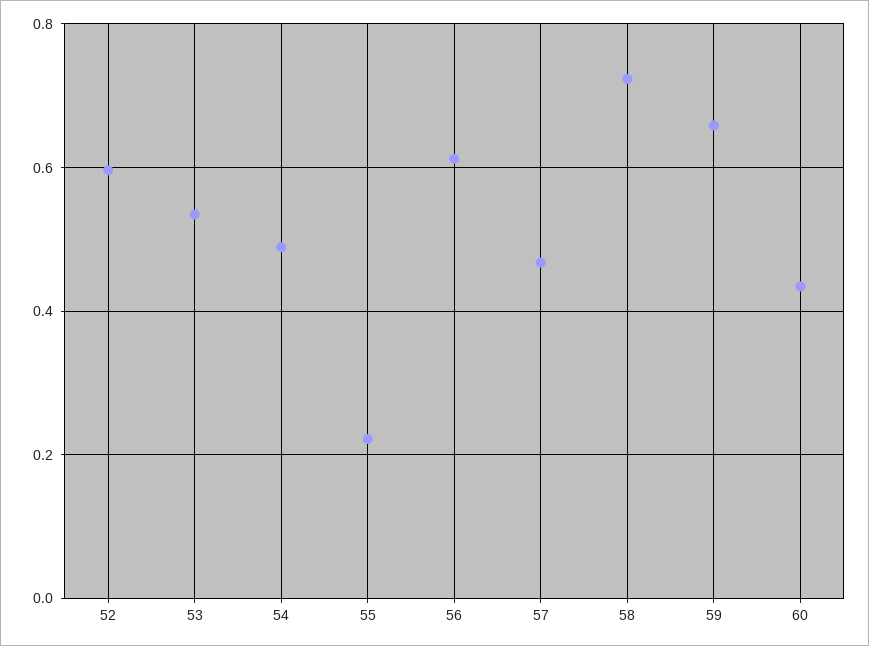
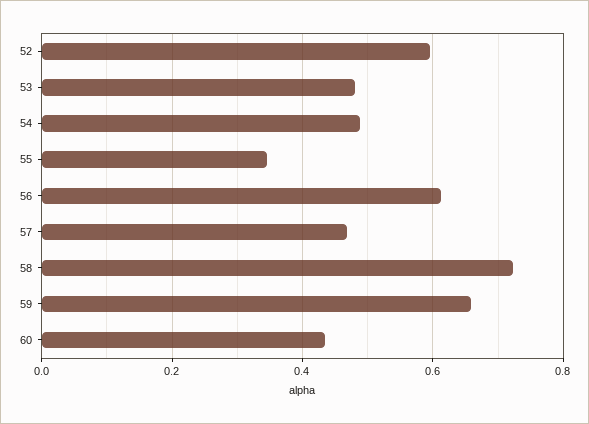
53: 0.54 -> 0.48
55: 0.22 -> 0.34

